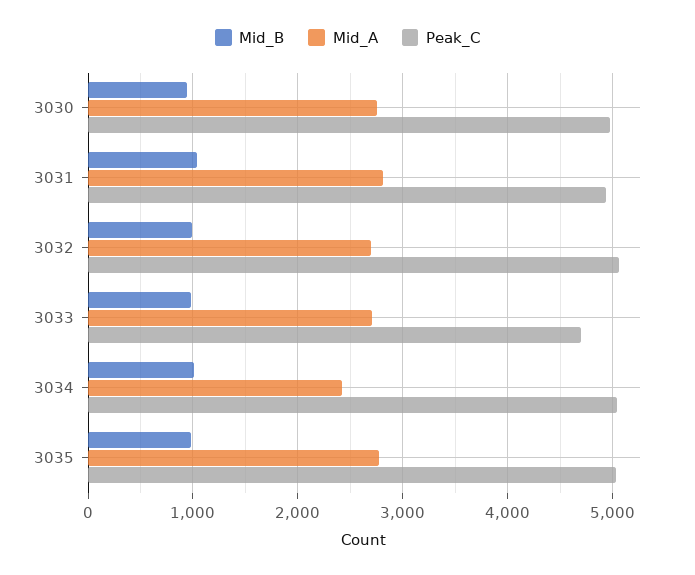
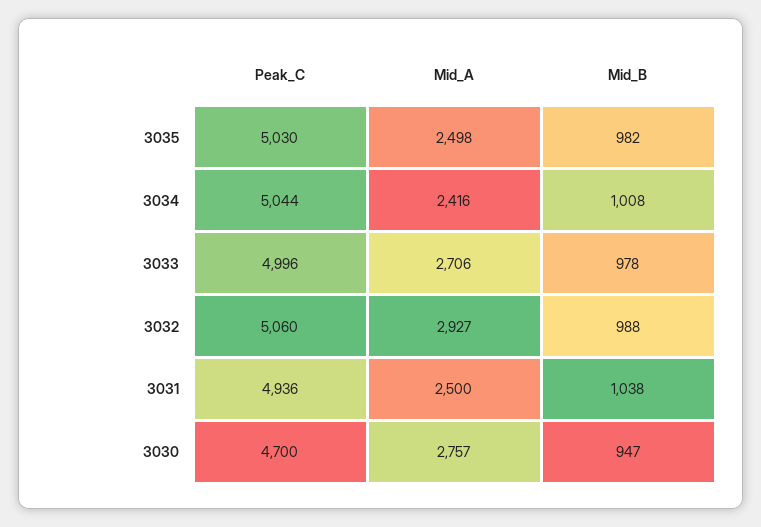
Peak_C, 3030: 5000 -> 4700
Mid_A, 3031: 2800 -> 2500
Mid_A, 3032: 2700 -> 2927
Peak_C, 3033: 4700 -> 4996
Mid_A, 3035: 2800 -> 2498

